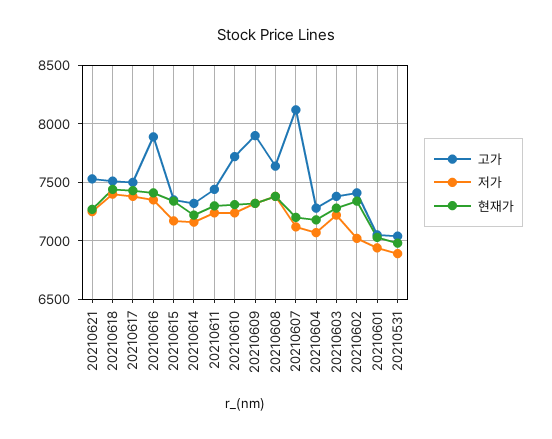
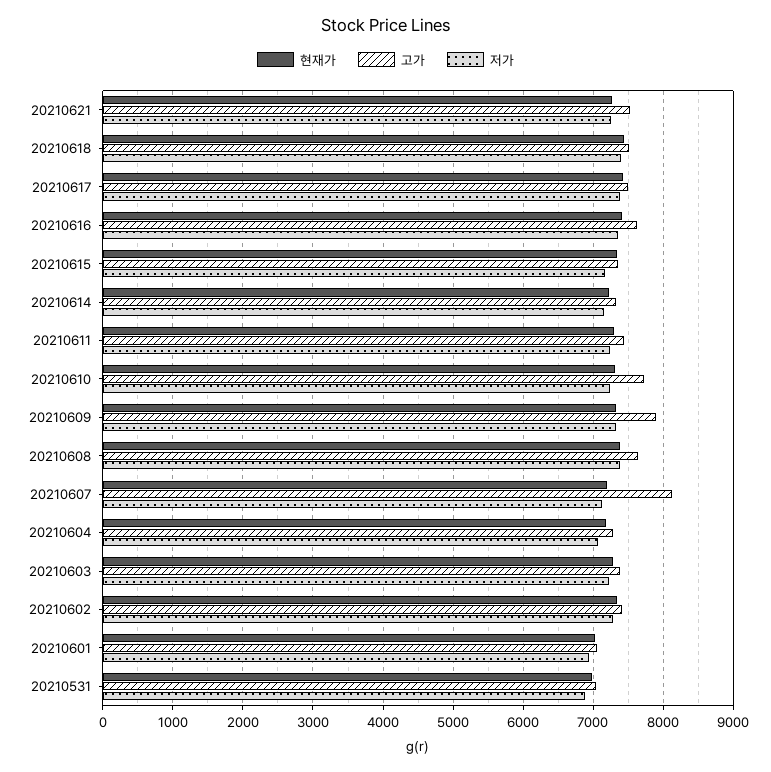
고가, 20210616: 7900 -> 7600
저가, 20210602: 7000 -> 7300

